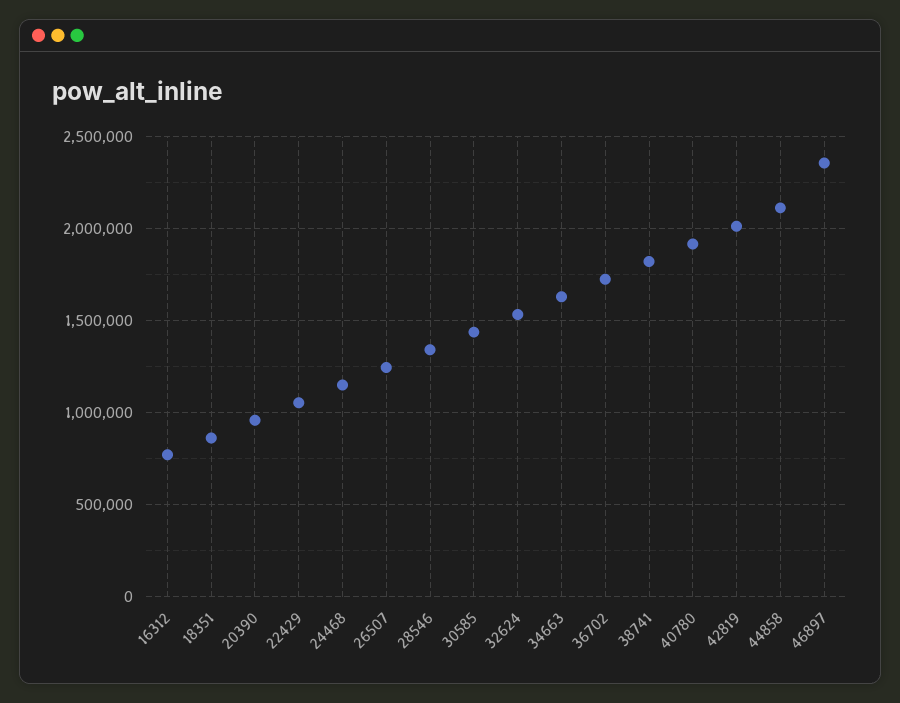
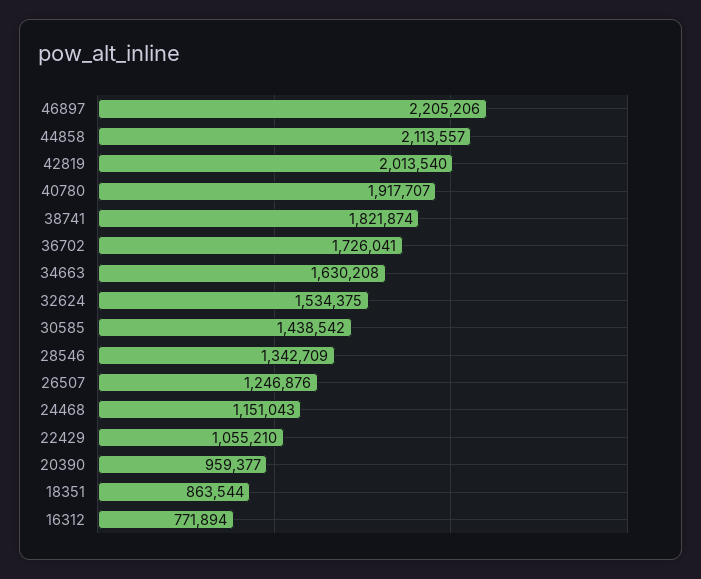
46897: 2350000 -> 2205206

